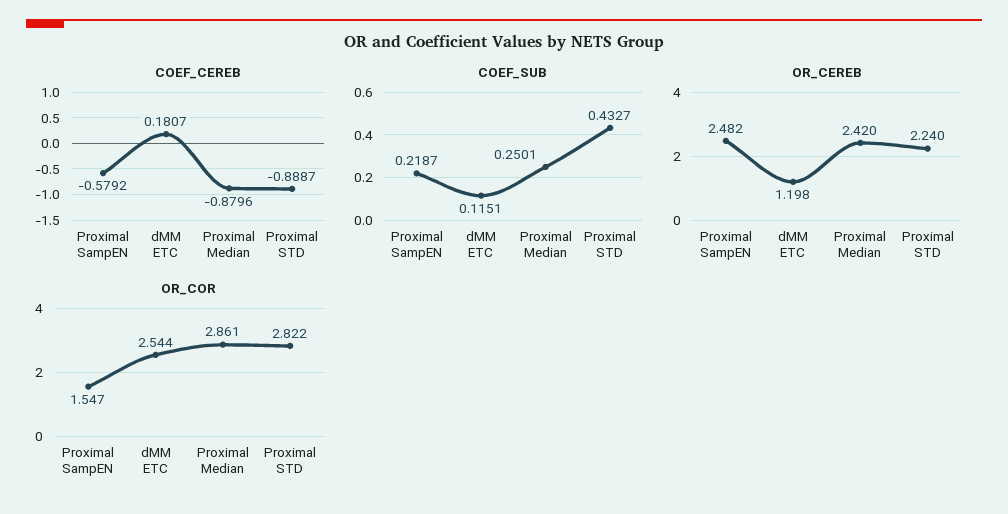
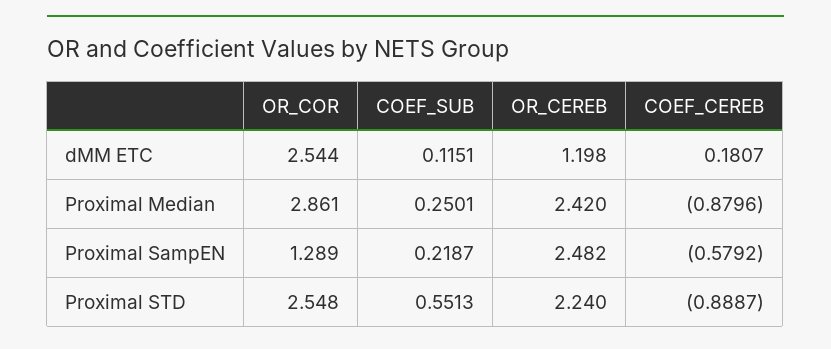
COEF_SUB, Proximal STD: 0.4327 -> 0.5513
OR_COR, Proximal SampEN: 1.547 -> 1.289
OR_COR, Proximal STD: 2.822 -> 2.548

